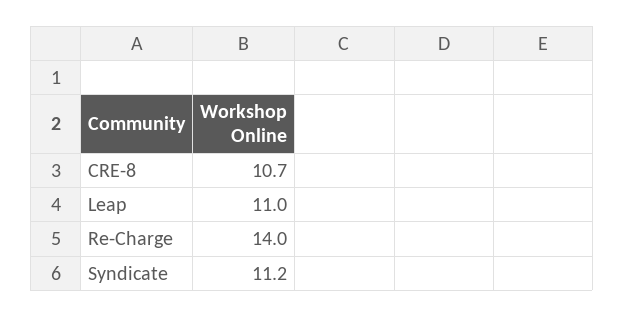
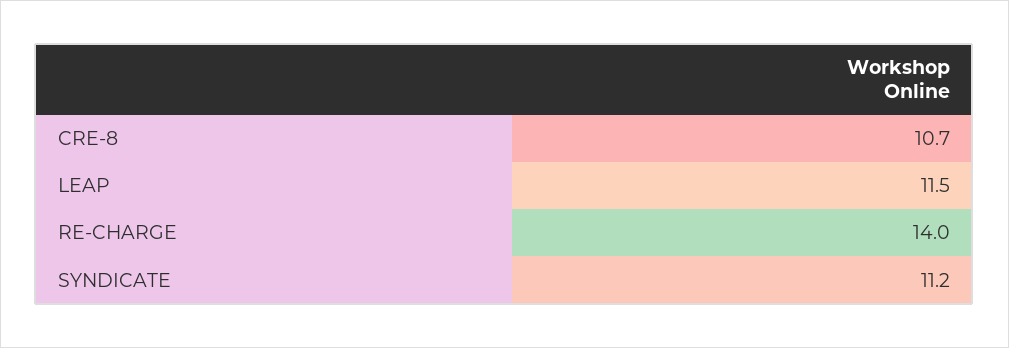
Leap: 11 -> 11.5

